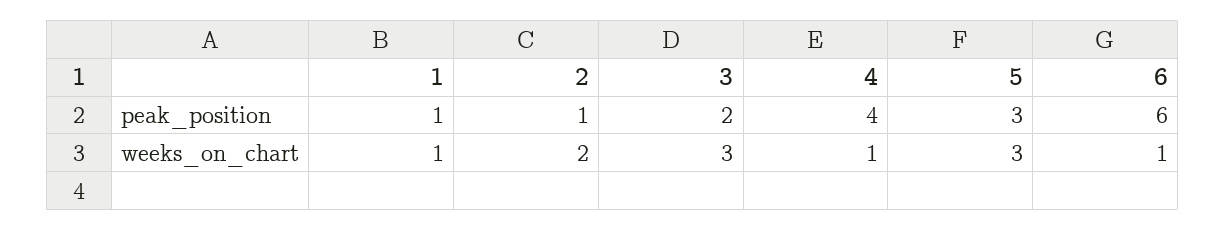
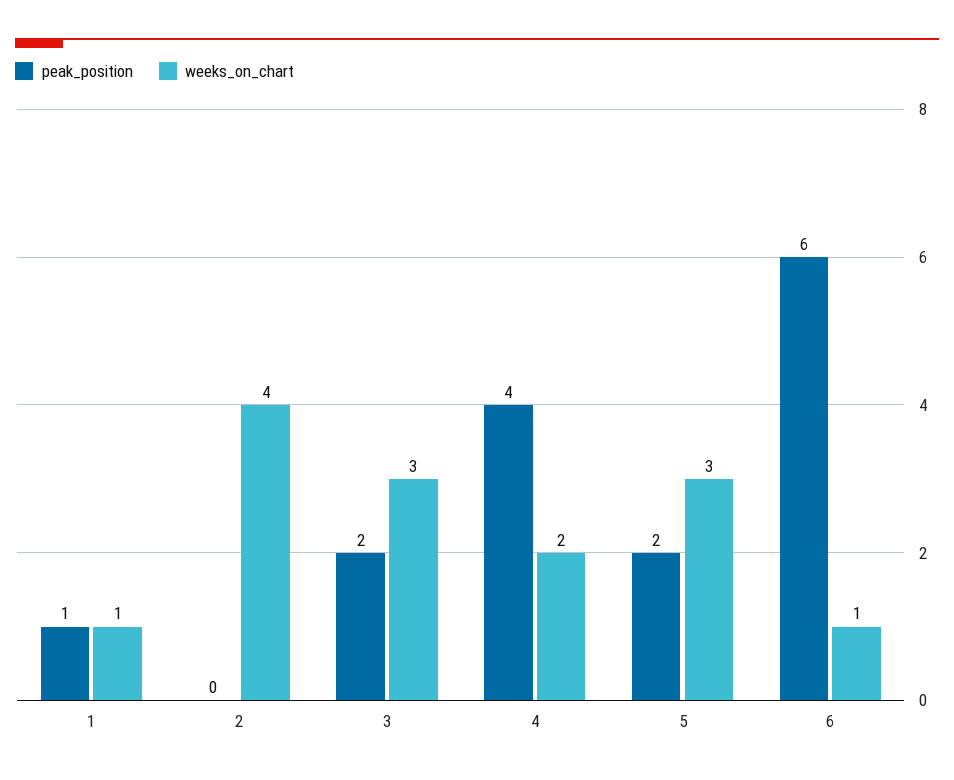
peak_position, 2: 1 -> 0
peak_position, 5: 3 -> 2
weeks_on_chart, 2: 2 -> 4
weeks_on_chart, 4: 1 -> 2

